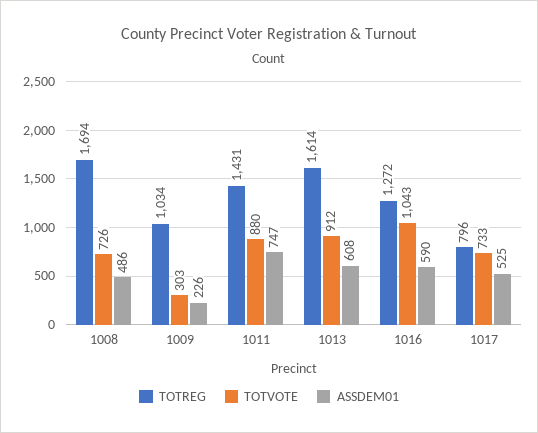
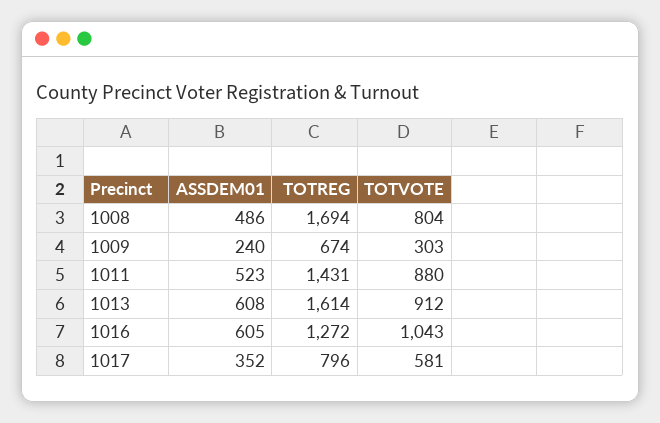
TOTVOTE, 1008: 726 -> 804
TOTREG, 1009: 1034 -> 674
ASSDEM01, 1009: 226 -> 240
ASSDEM01, 1011: 747 -> 523
ASSDEM01, 1016: 590 -> 605
TOTVOTE, 1017: 733 -> 581
ASSDEM01, 1017: 525 -> 352

